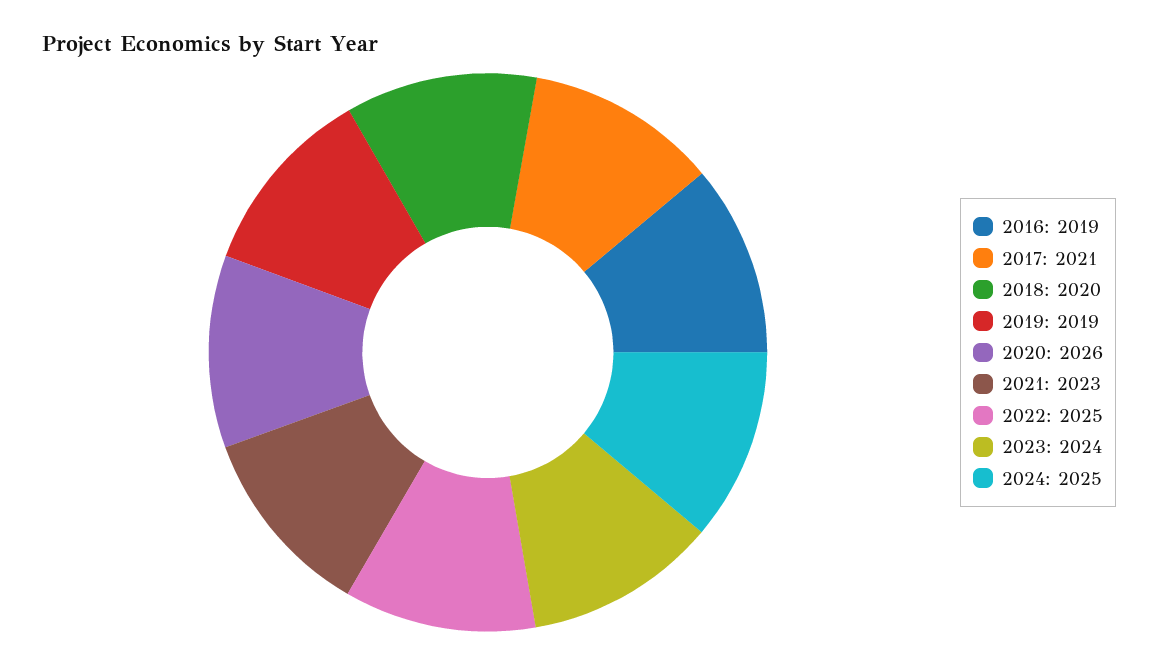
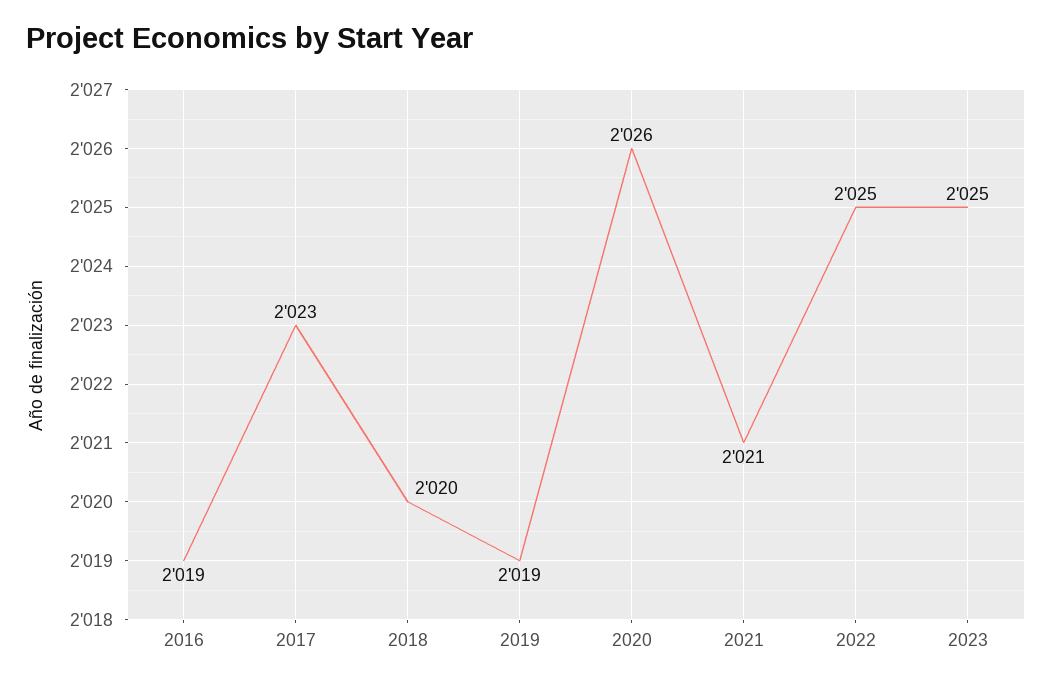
2017: 2021 -> 2023
2021: 2023 -> 2021
2023: 2024 -> 2025
2024: 2025 -> none

